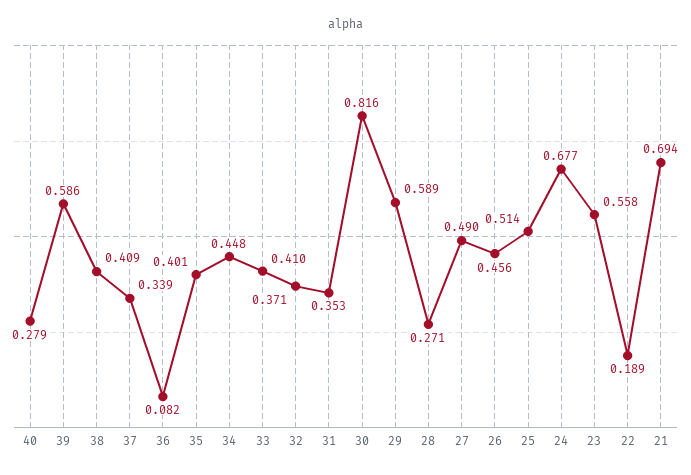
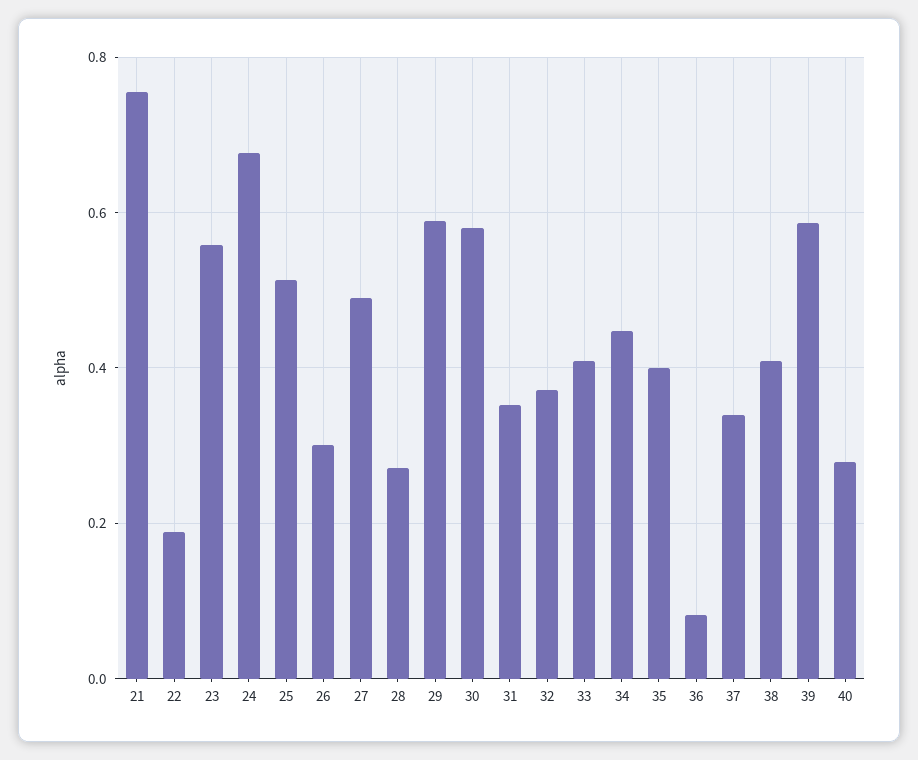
30: 0.816 -> 0.58
26: 0.456 -> 0.3
21: 0.694 -> 0.76

